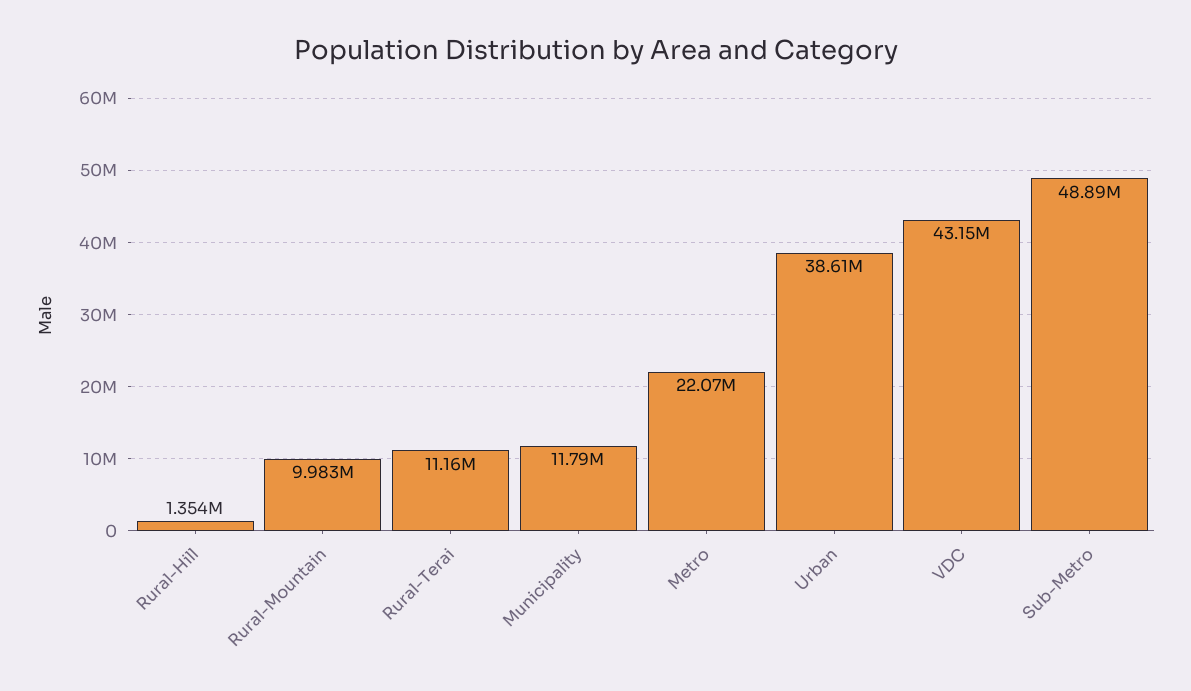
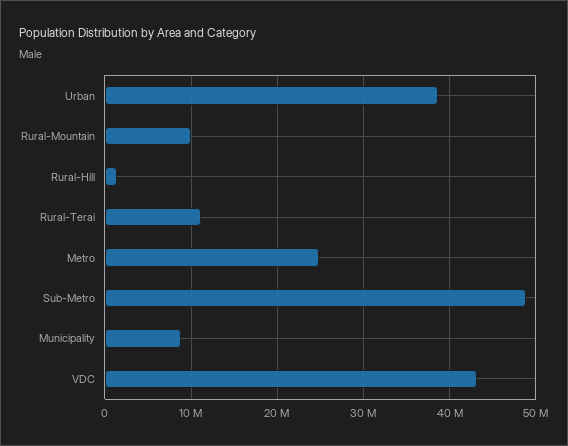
Municipality: 11790000 -> 9000000
Metro: 22070000 -> 25000000

